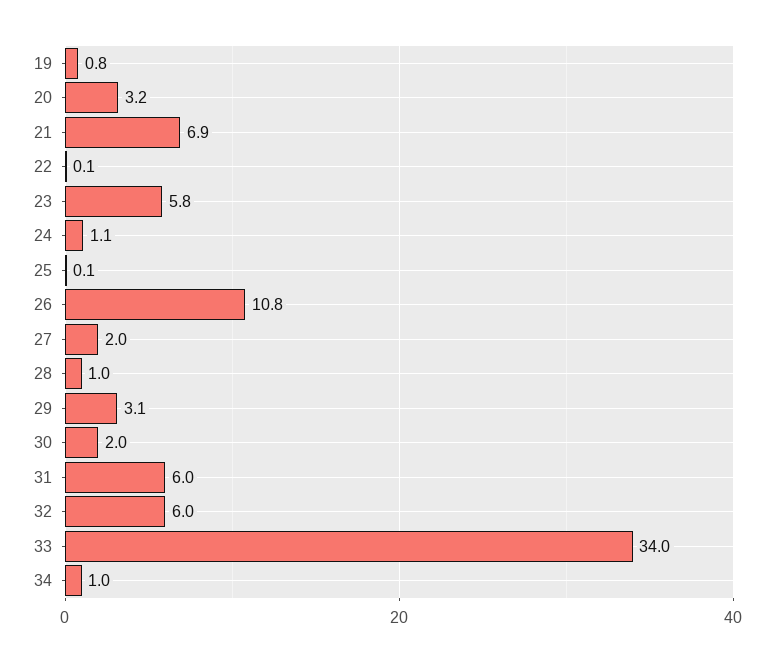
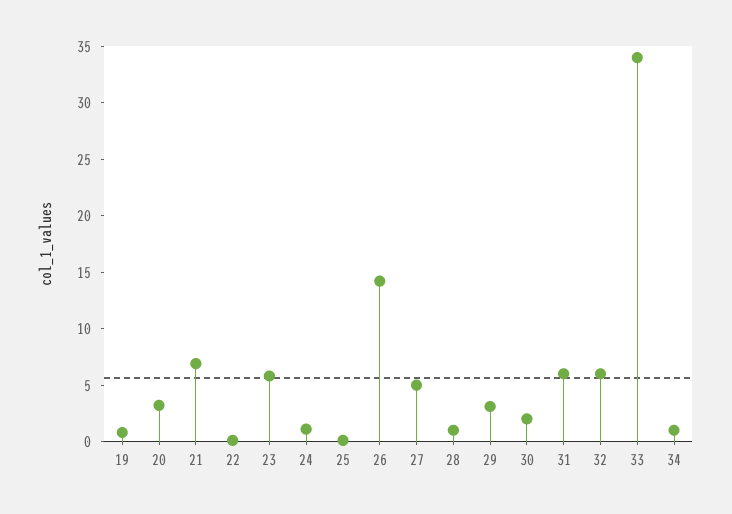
26: 10.8 -> 14
27: 2 -> 5

